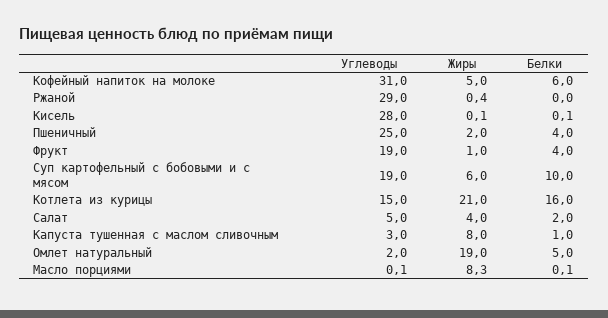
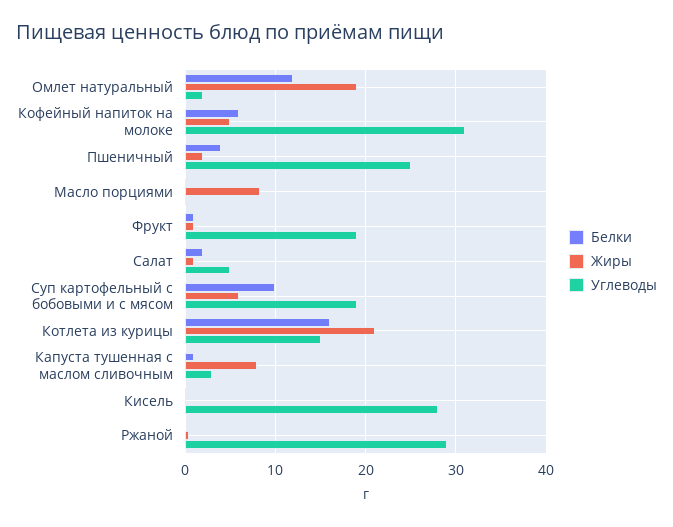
Белки, Фрукт: 4 -> 1
Жиры, Салат: 4 -> 1
Белки, Омлет натуральный: 5 -> 12

